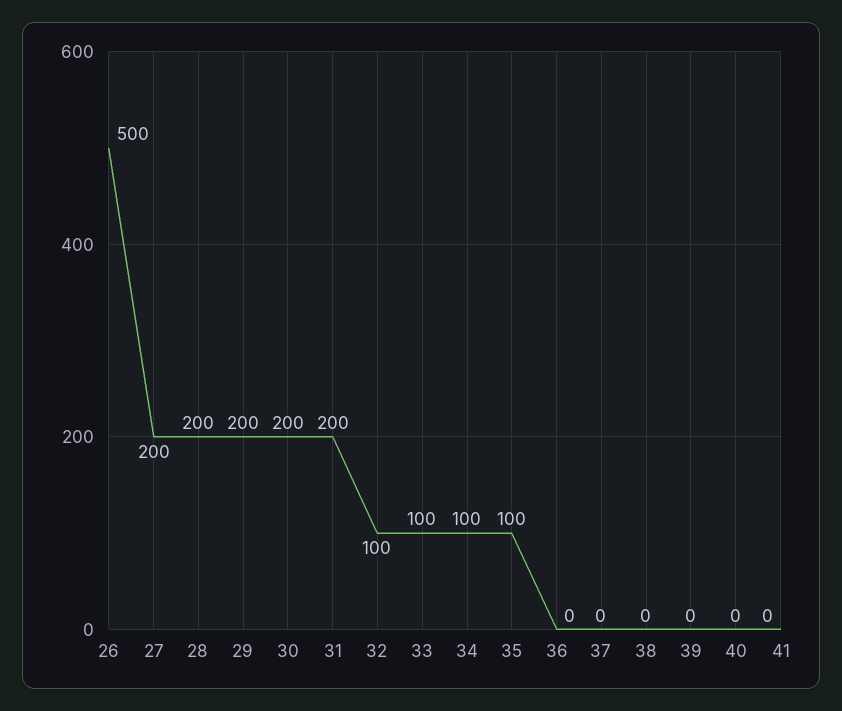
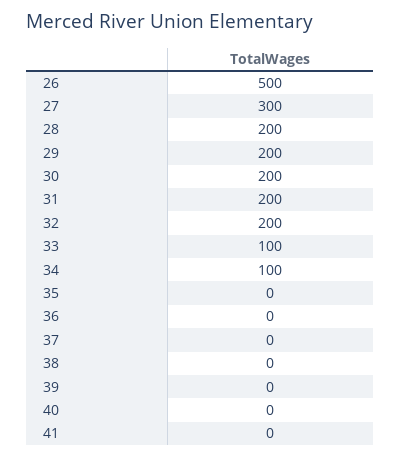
27: 200 -> 300
32: 100 -> 200
35: 100 -> 0

